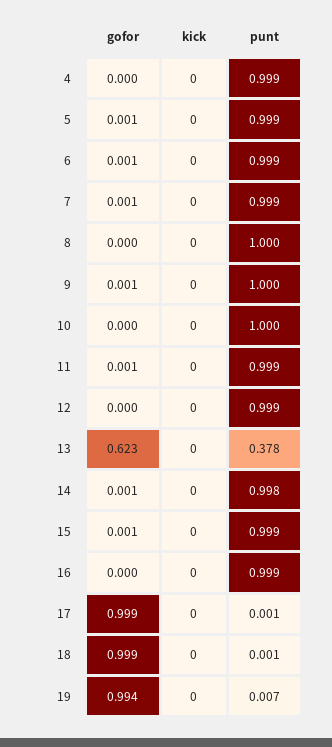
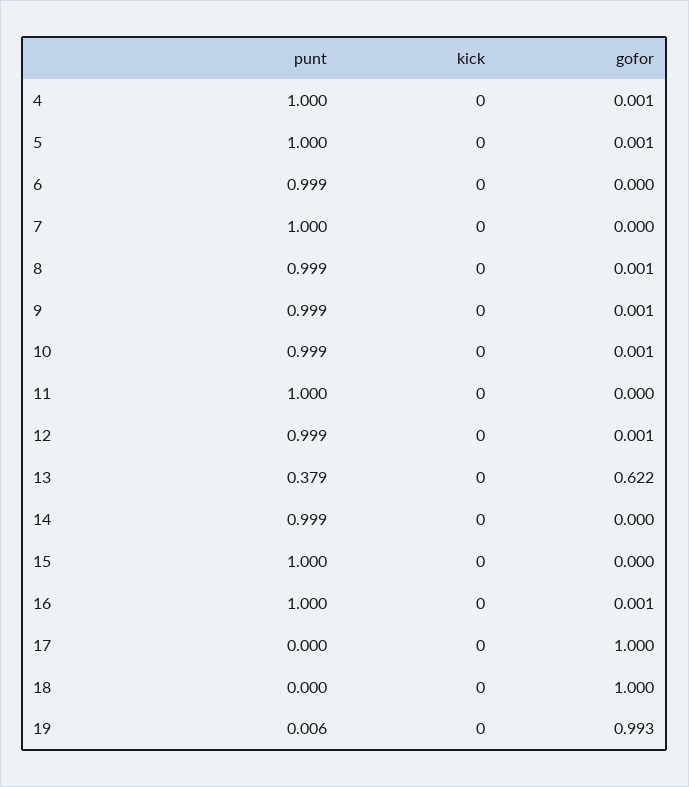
gofor, 4: 0 -> 0.001
punt, 4: 0.999 -> 1
punt, 5: 0.999 -> 1
gofor, 6: 0.001 -> 0
gofor, 7: 0.001 -> 0
punt, 7: 0.999 -> 1
gofor, 8: 0 -> 0.001
punt, 8: 1 -> 0.999
punt, 9: 1 -> 0.999
gofor, 10: 0 -> 0.001
punt, 10: 1 -> 0.999
gofor, 11: 0.001 -> 0
punt, 11: 0.999 -> 1
gofor, 12: 0 -> 0.001
gofor, 13: 0.623 -> 0.622
punt, 13: 0.378 -> 0.379
gofor, 14: 0.001 -> 0
punt, 14: 0.998 -> 0.999
gofor, 15: 0.001 -> 0
punt, 15: 0.999 -> 1
gofor, 16: 0 -> 0.001
punt, 16: 0.999 -> 1
gofor, 17: 0.999 -> 1
punt, 17: 0.001 -> 0
gofor, 18: 0.999 -> 1
punt, 18: 0.001 -> 0
gofor, 19: 0.994 -> 0.993
punt, 19: 0.007 -> 0.006

